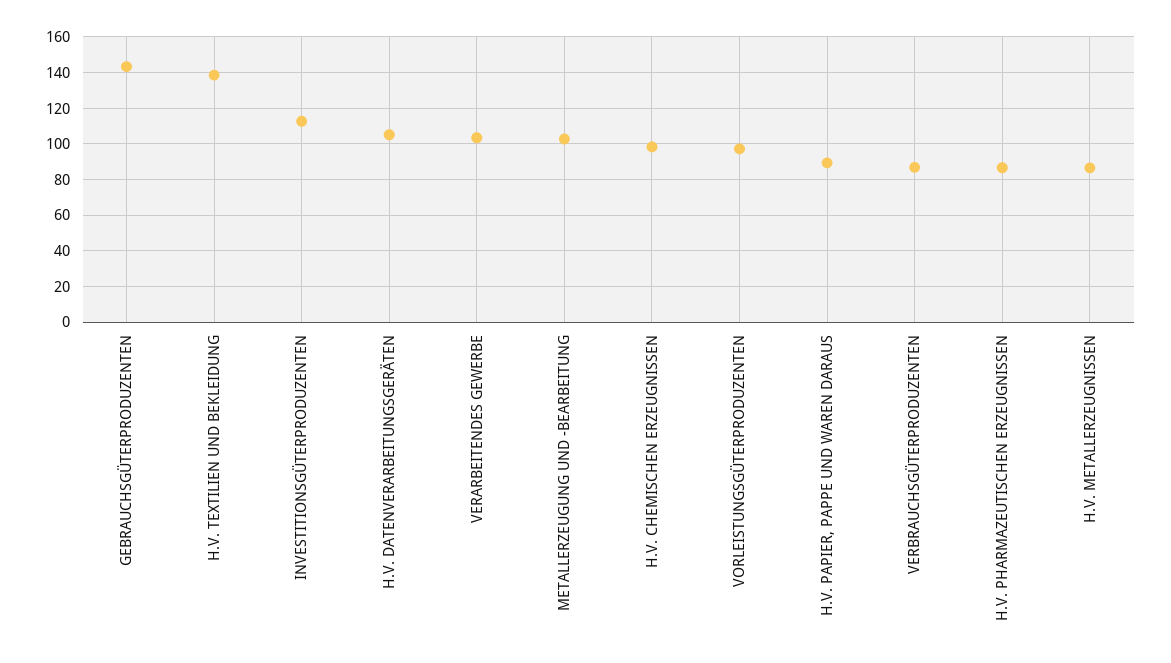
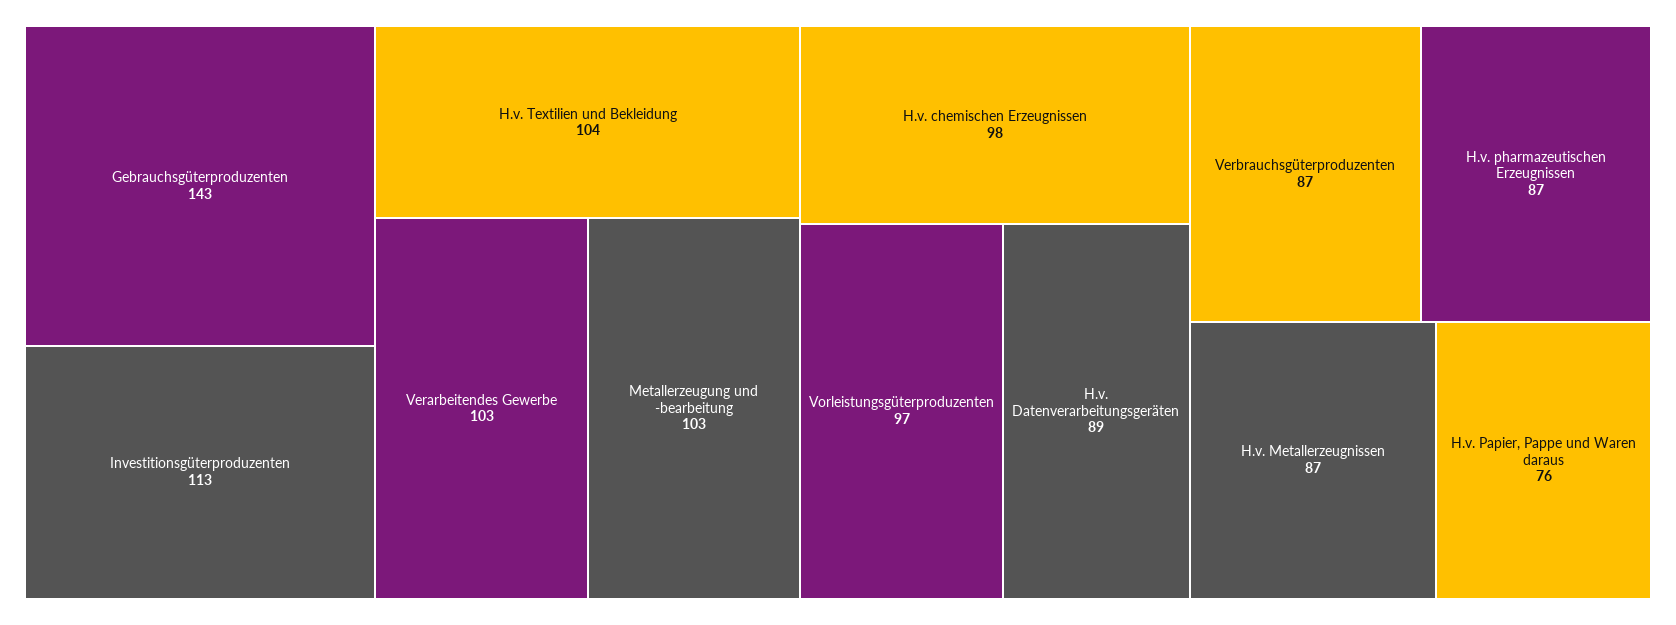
H.V. TEXTILIEN UND BEKLEIDUNG: 140 -> 104
H.V. DATENVERARBEITUNGSGERÄTEN: 105 -> 89
H.V. PAPIER, PAPPE UND WAREN DARAUS: 90 -> 76

